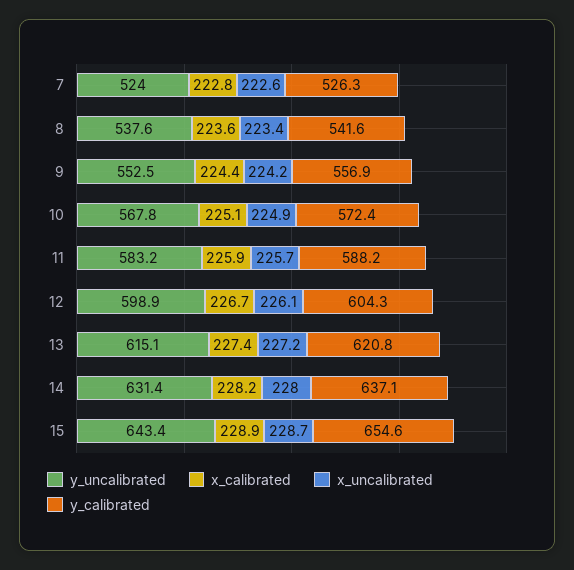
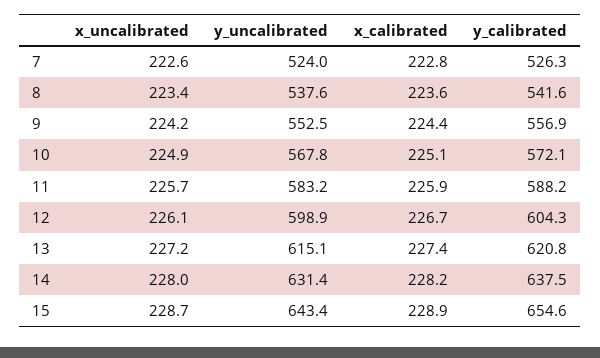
y_calibrated, 10: 572.4 -> 572.1
y_calibrated, 14: 637.1 -> 637.5

